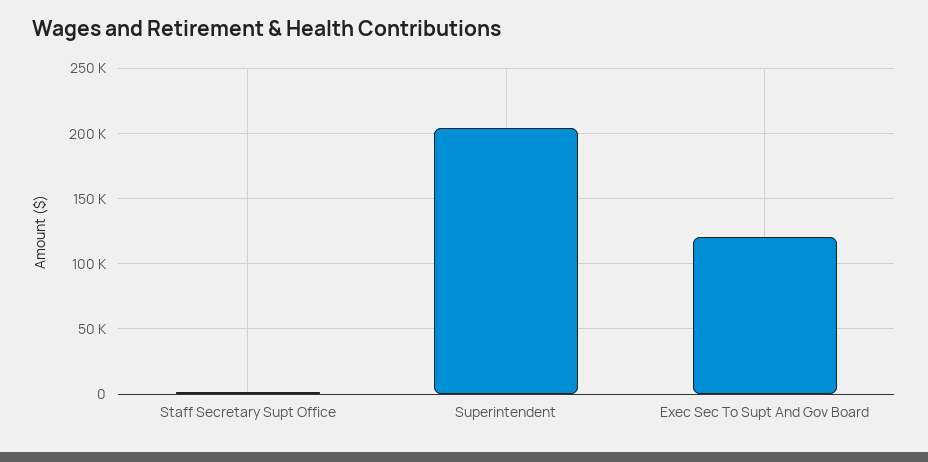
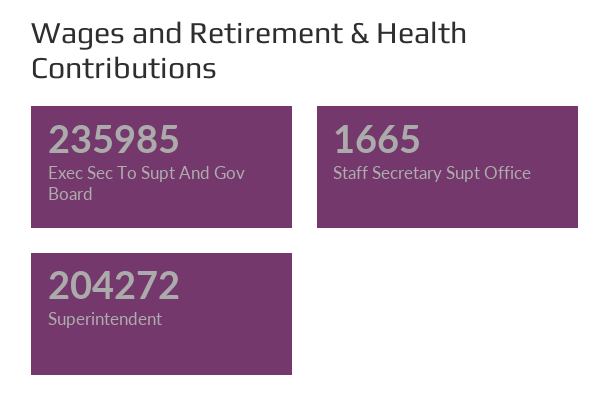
Exec Sec To Supt And Gov Board: 120000 -> 235985

